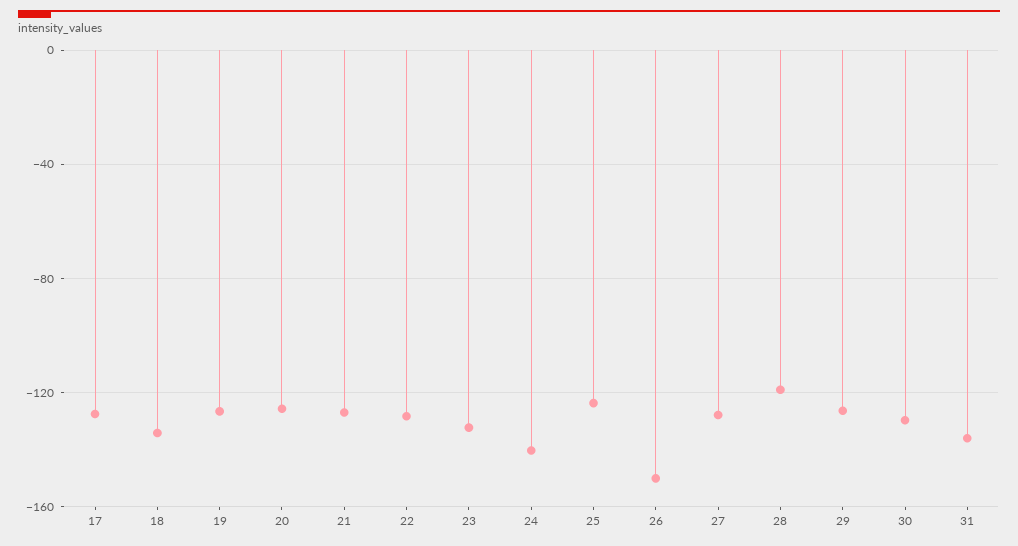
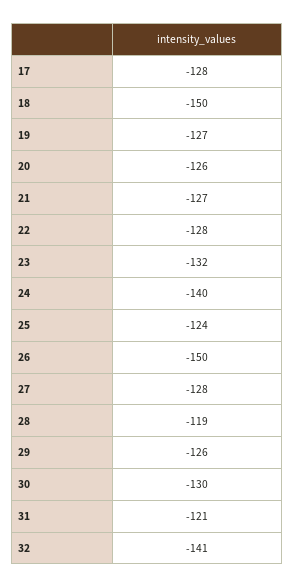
18: -135 -> -150
31: -135 -> -121
32: none -> -141

